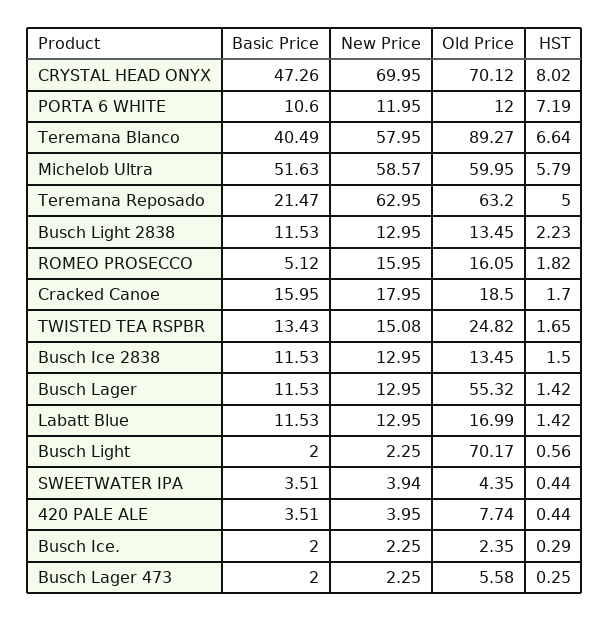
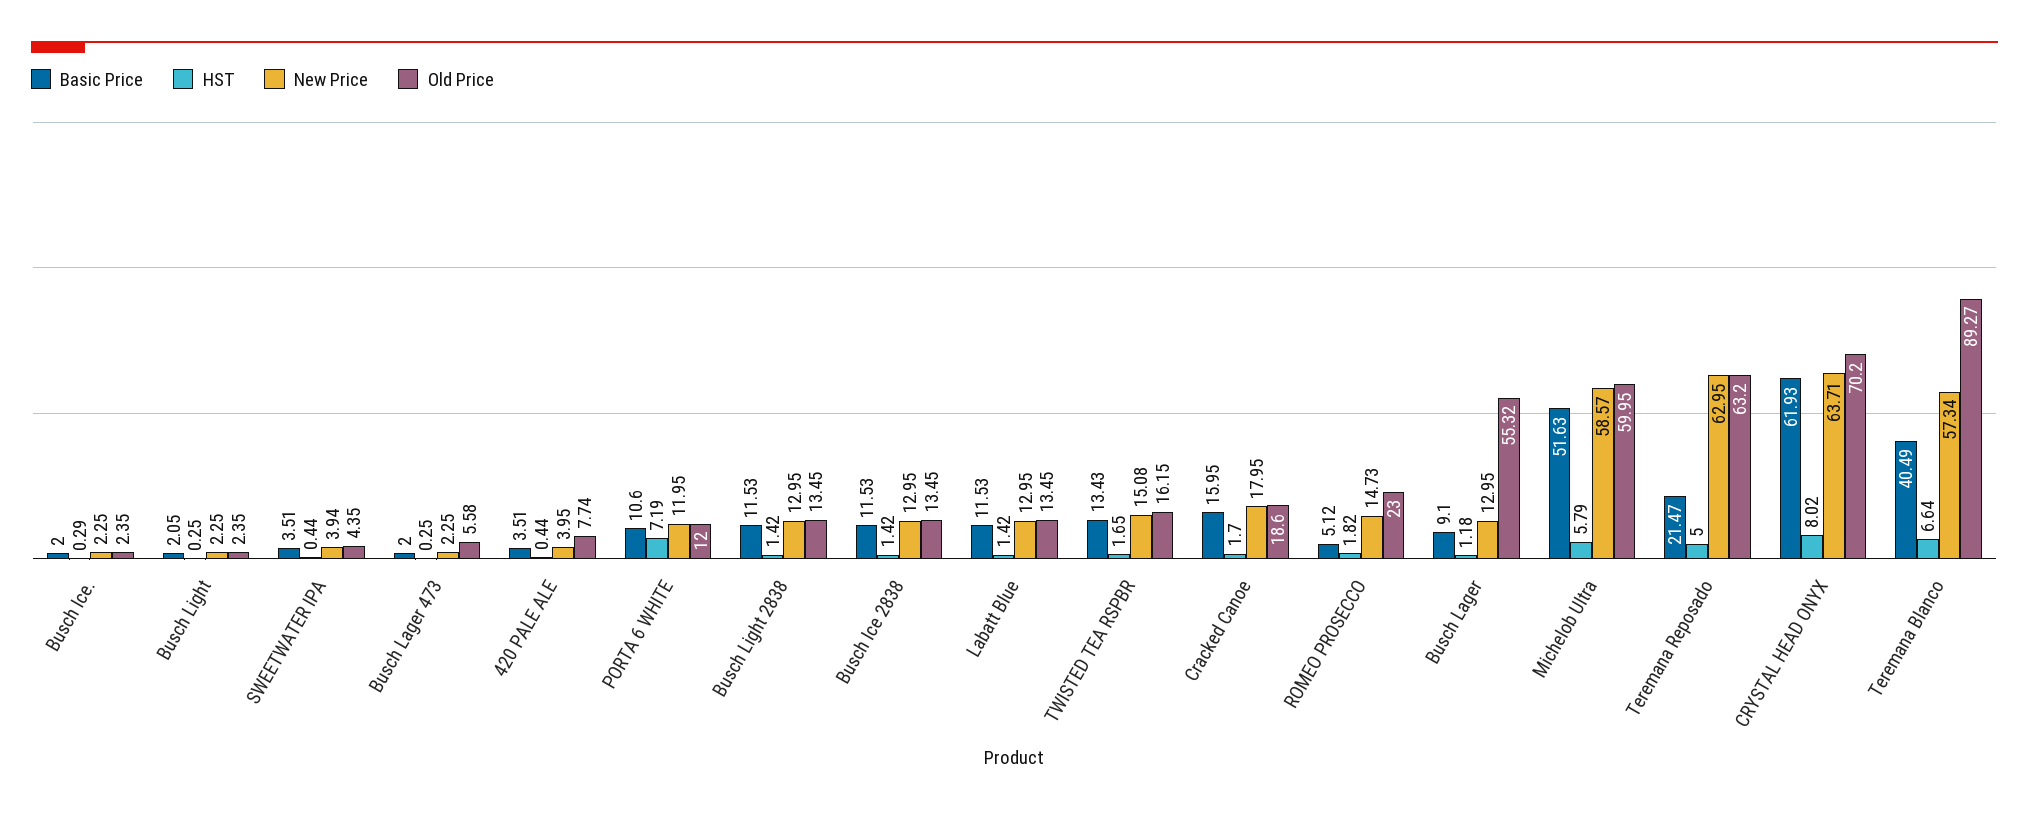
Basic Price, CRYSTAL HEAD ONYX: 47.26 -> 61.93
New Price, CRYSTAL HEAD ONYX: 69.95 -> 63.71
Old Price, CRYSTAL HEAD ONYX: 70.12 -> 70.2
New Price, Teremana Blanco: 57.95 -> 57.34
HST, Busch Light 2838: 2.23 -> 1.42
New Price, ROMEO PROSECCO: 15.95 -> 14.73
Old Price, ROMEO PROSECCO: 16.05 -> 23
Old Price, Cracked Canoe: 18.5 -> 18.6
Old Price, TWISTED TEA RSPBR: 24.82 -> 16.15
HST, Busch Ice 2838: 1.5 -> 1.42
Basic Price, Busch Lager: 11.53 -> 9.1
HST, Busch Lager: 1.42 -> 1.18
Old Price, Labatt Blue: 16.99 -> 13.45
Basic Price, Busch Light: 2 -> 2.05
Old Price, Busch Light: 70.17 -> 2.35
HST, Busch Light: 0.56 -> 0.25

